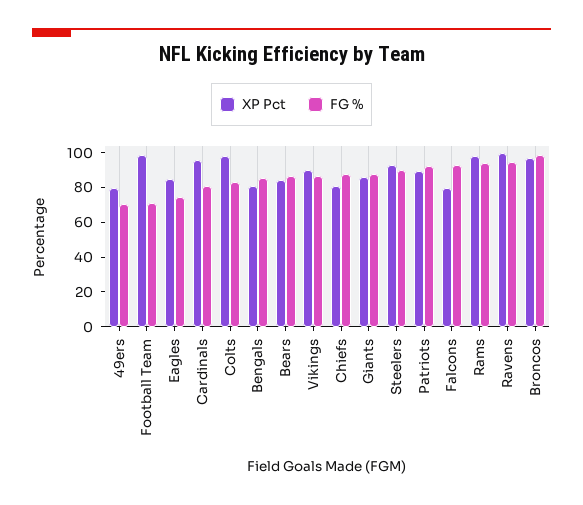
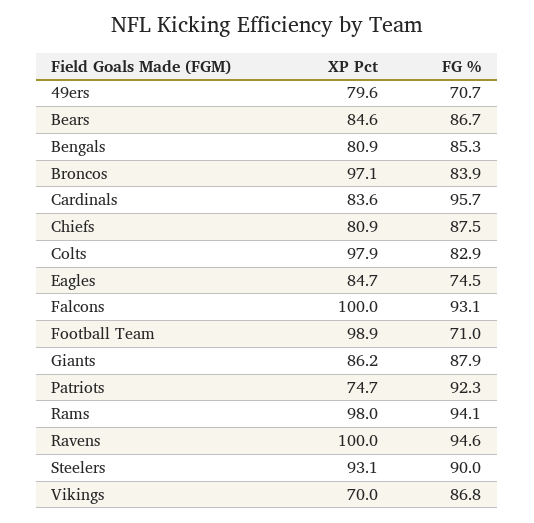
XP Pct, Cardinals: 95 -> 83.6
FG %, Cardinals: 80 -> 95.7
XP Pct, Vikings: 90 -> 70
XP Pct, Patriots: 90 -> 74.7
XP Pct, Falcons: 80 -> 100
FG %, Broncos: 100 -> 83.9

